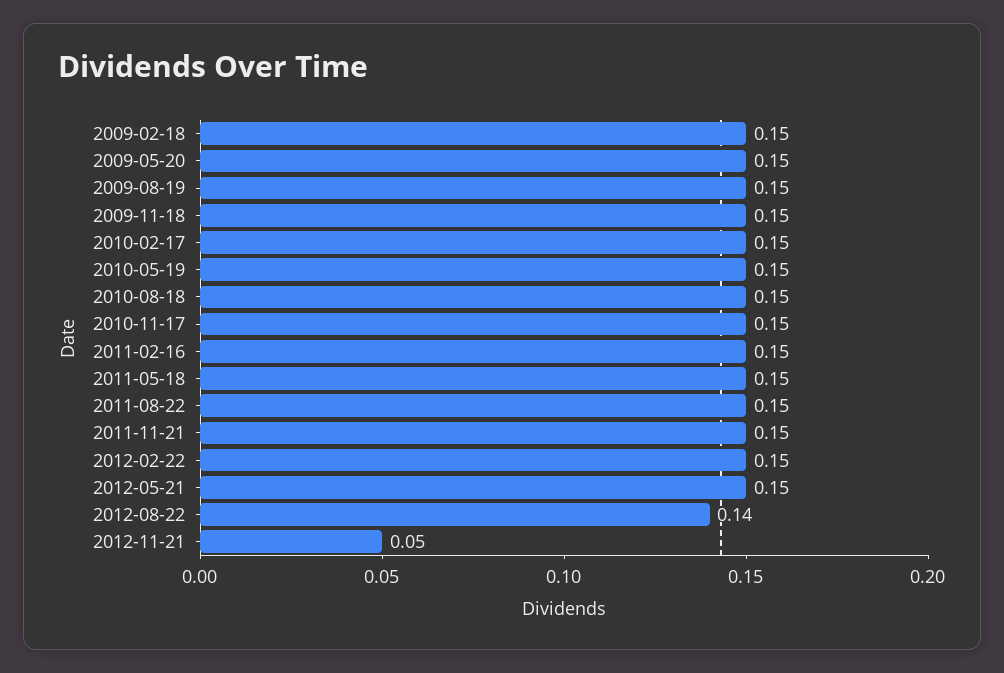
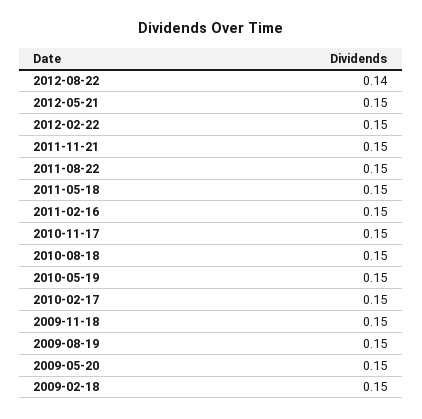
2012-11-21: 0.05 -> none

